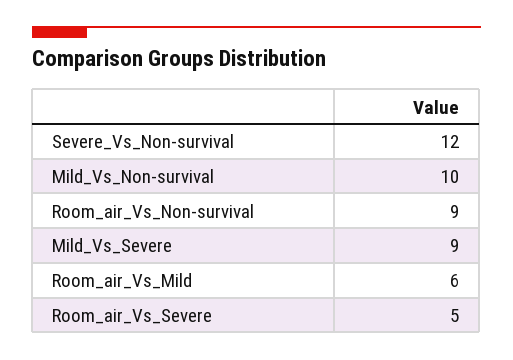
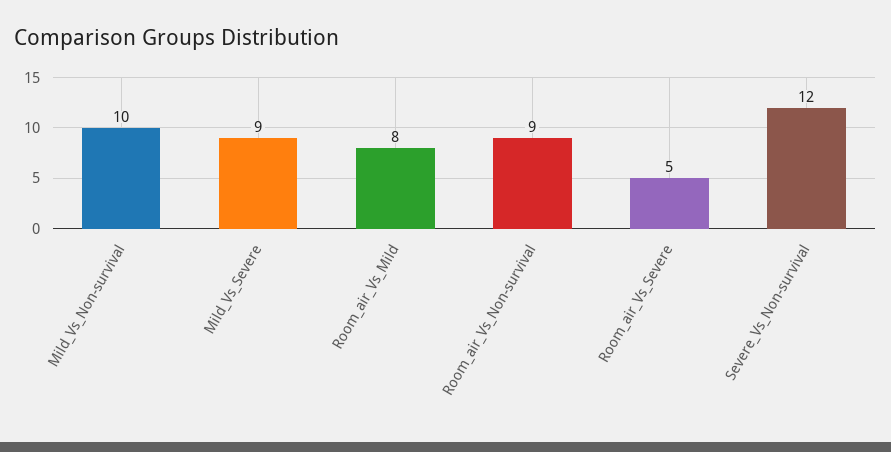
Room_air_Vs_Mild: 6 -> 8

